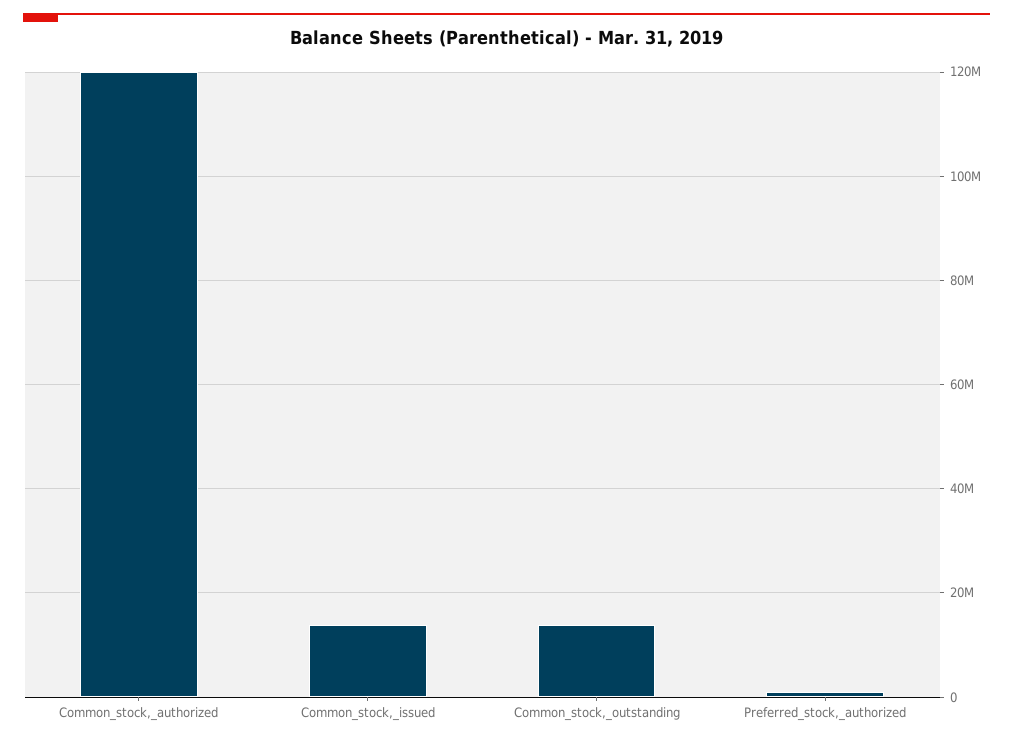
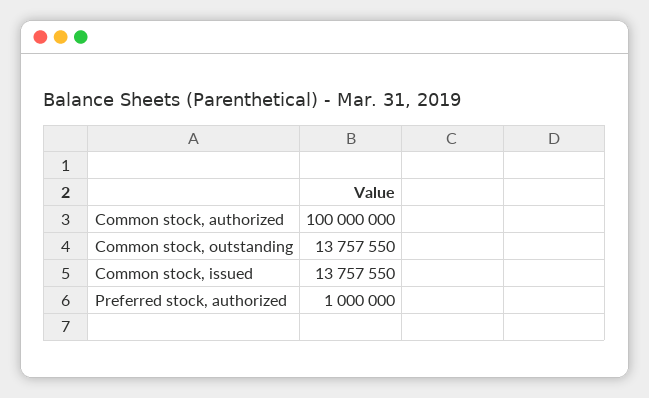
Common_stock,_authorized: 120000000 -> 100000000

